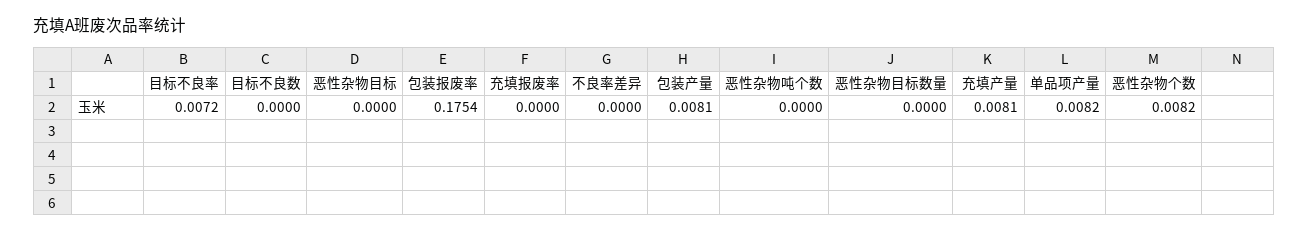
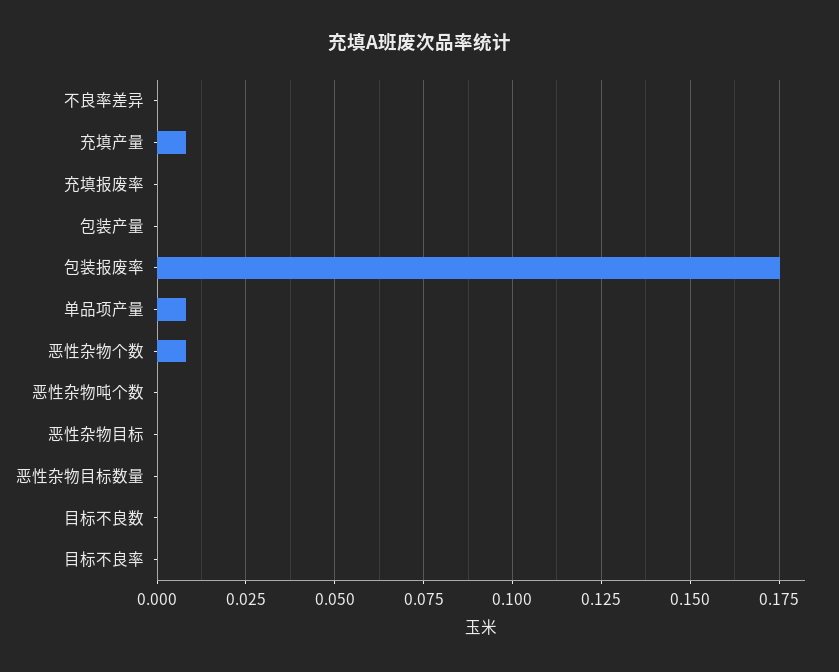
目标不良率: 0.0072 -> 0
包装产量: 0.0081 -> 0

